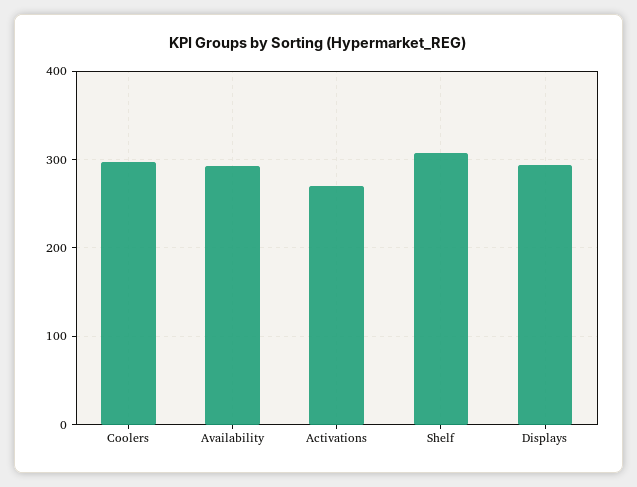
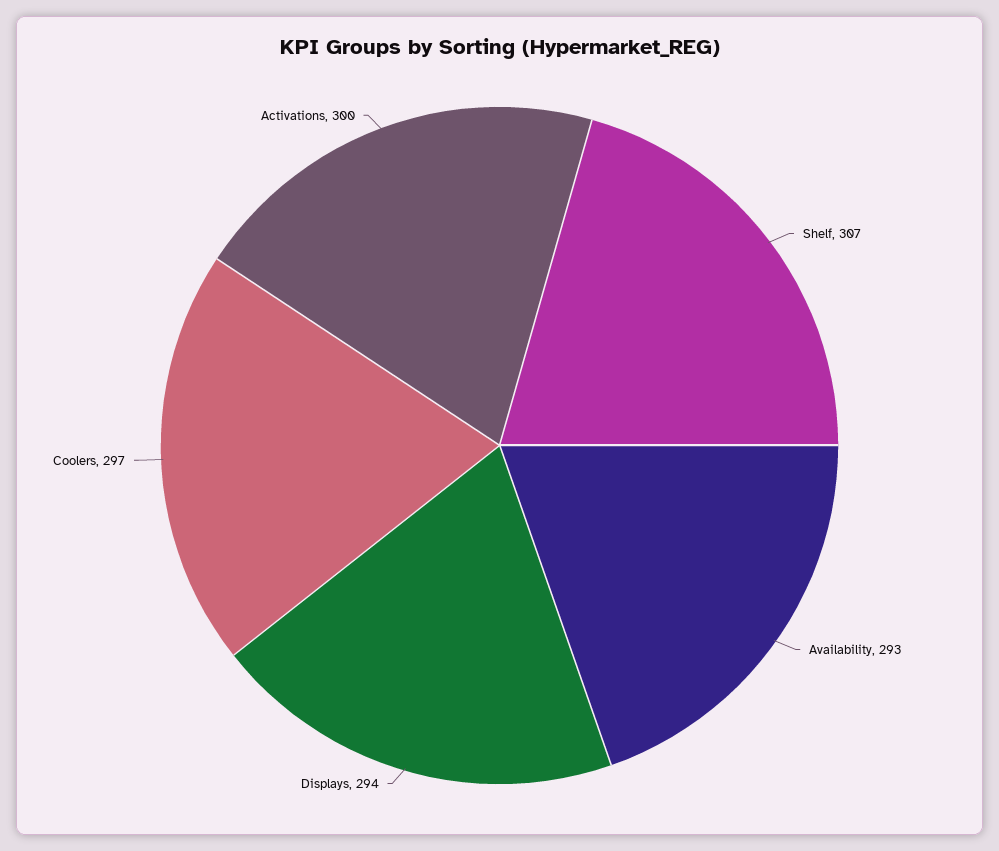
Activations: 270 -> 300

